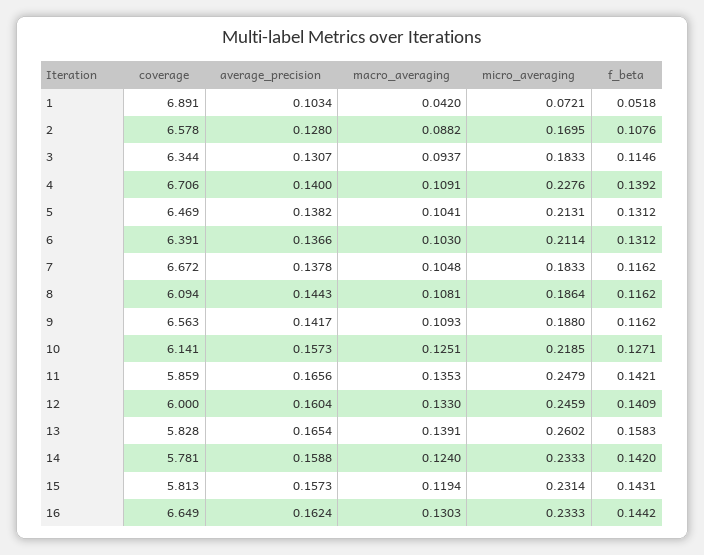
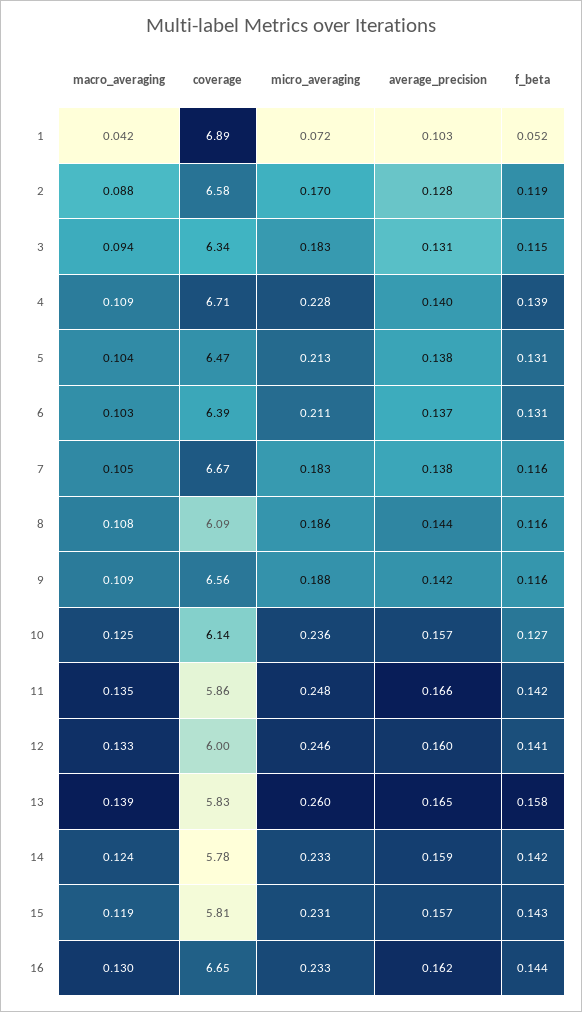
f_beta, 2: 0.1076 -> 0.119
micro_averaging, 10: 0.2185 -> 0.236

